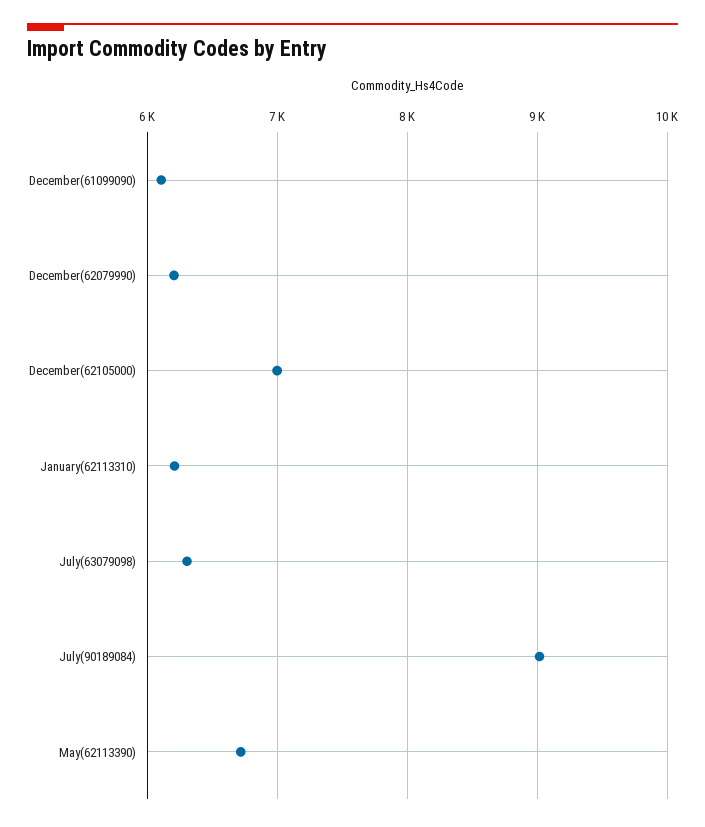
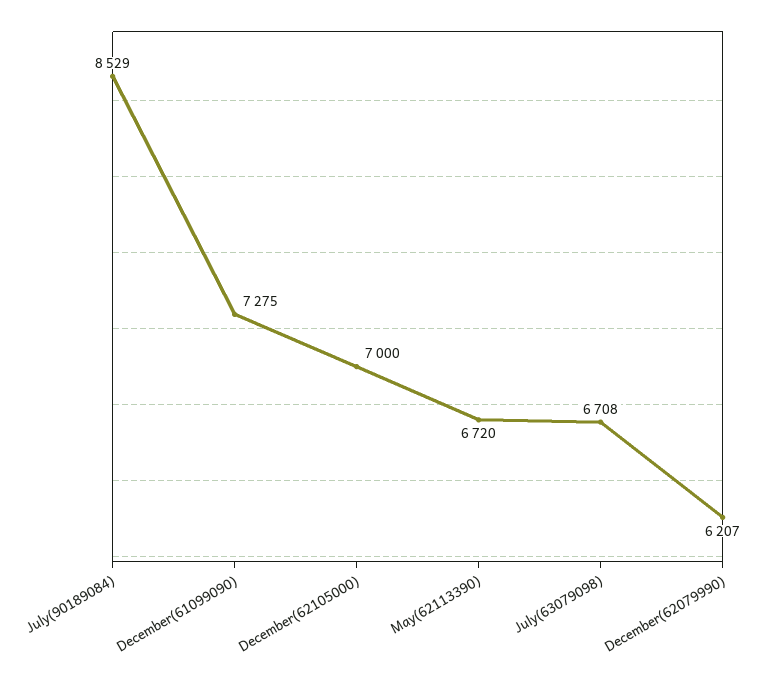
December(61099090): 6100 -> 7275
January(62113310): 6200 -> none
July(63079098): 6300 -> 6708
July(90189084): 9000 -> 8529

